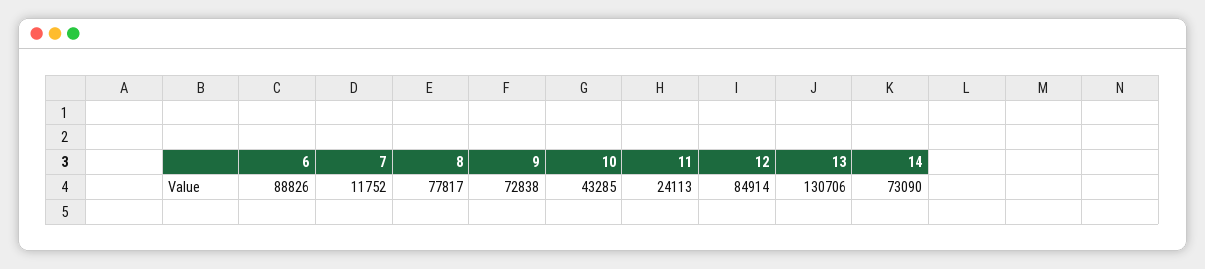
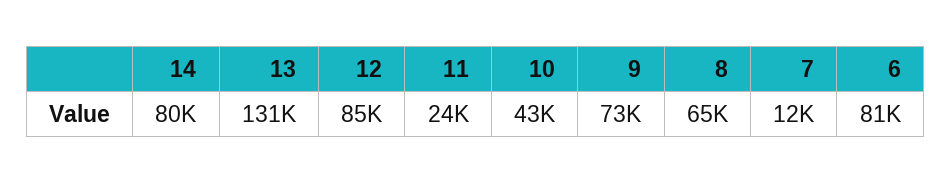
6: 88826 -> 81000
8: 77817 -> 65000
14: 73090 -> 80000

